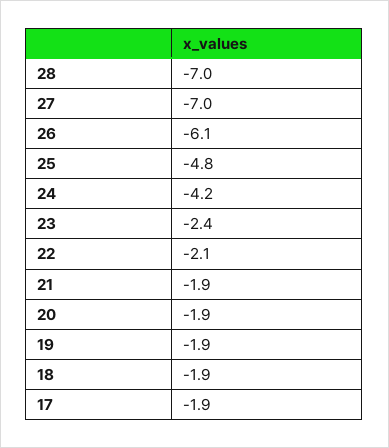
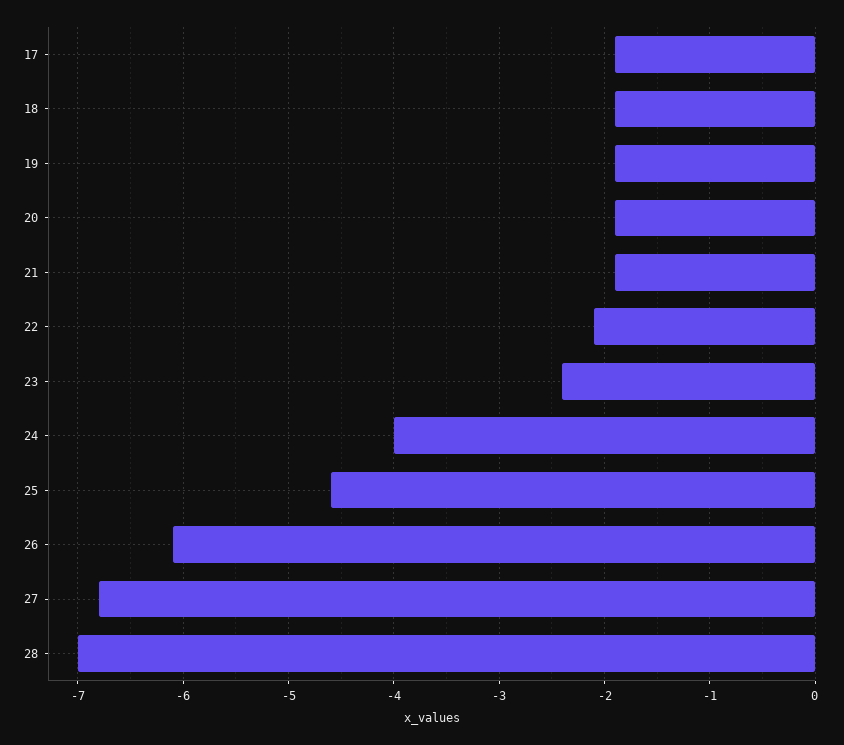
27: -7 -> -6.8
25: -4.8 -> -4.6
24: -4.2 -> -4

